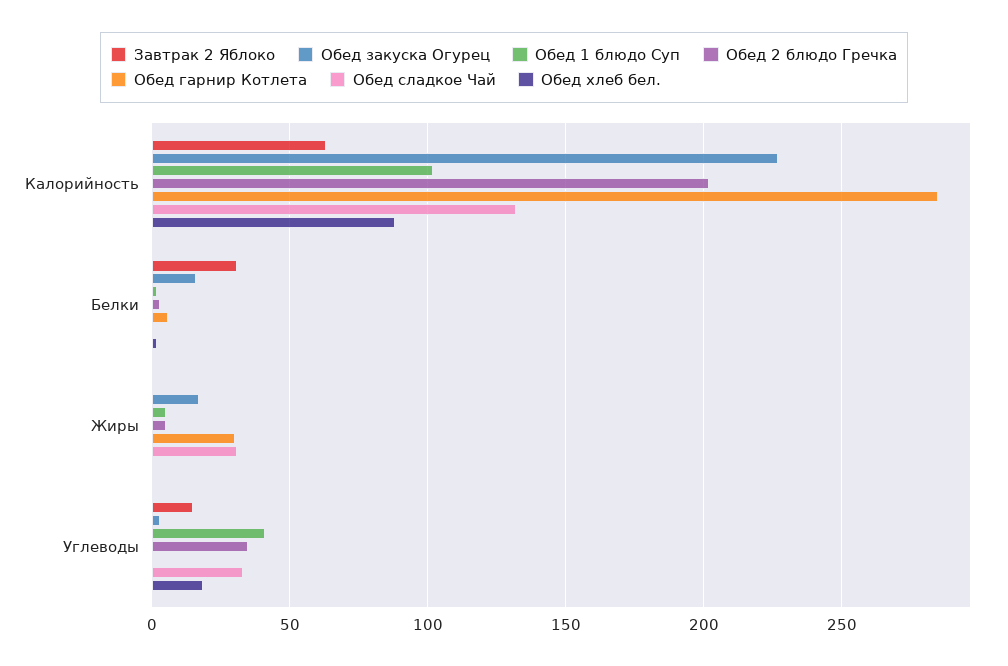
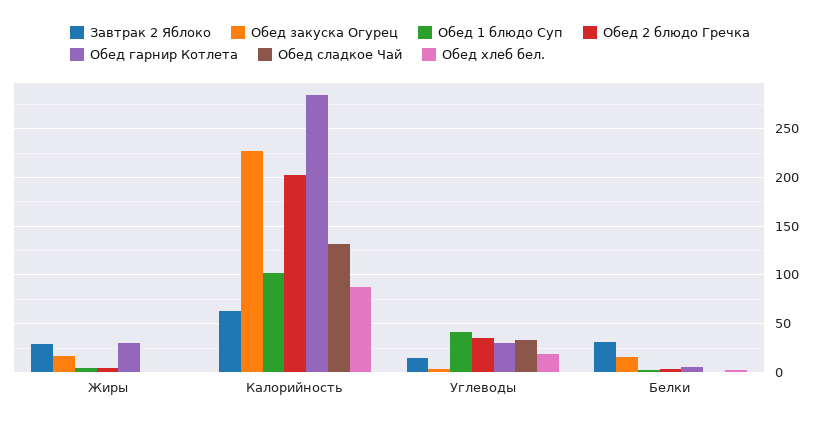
Завтрак 2 Яблоко, Жиры: 0 -> 30
Обед сладкое Чай, Жиры: 30 -> 0
Обед гарнир Котлета, Углеводы: 0 -> 30

